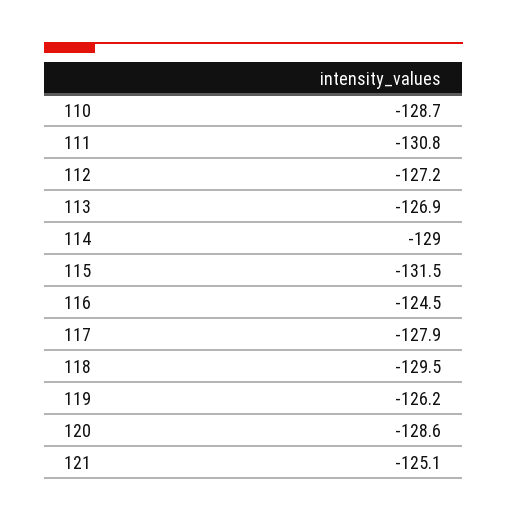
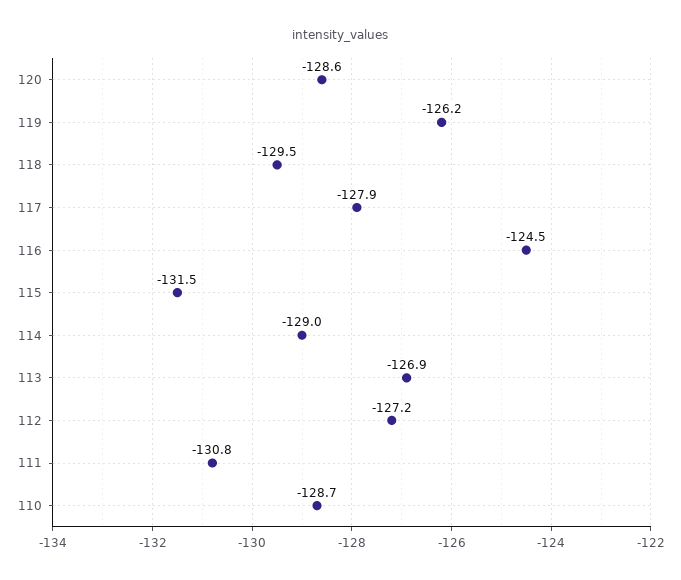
121: -125.1 -> none

